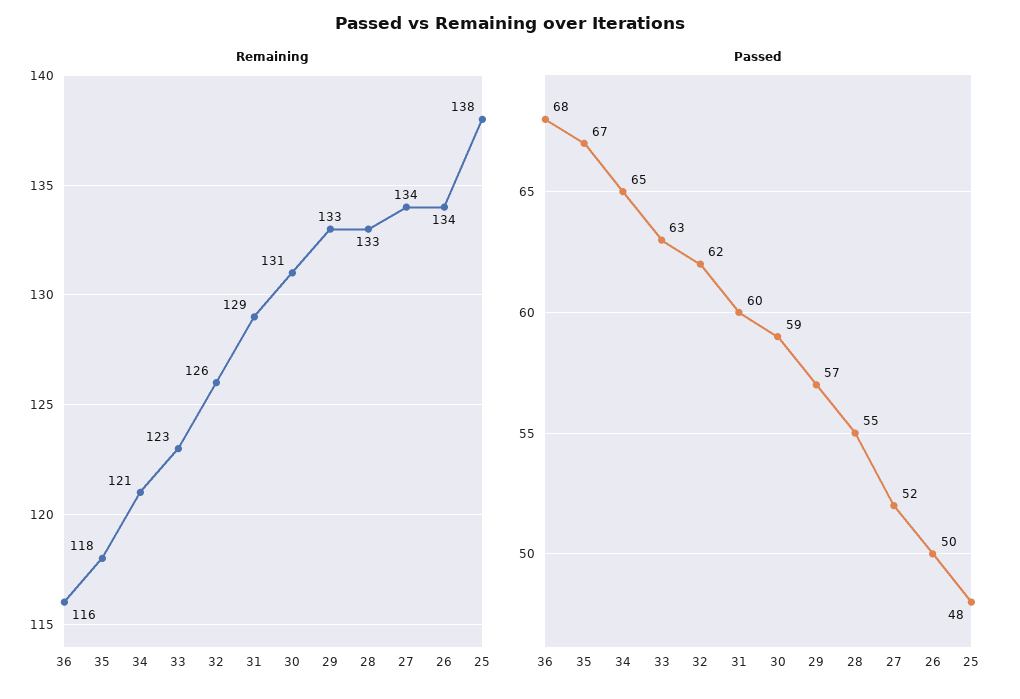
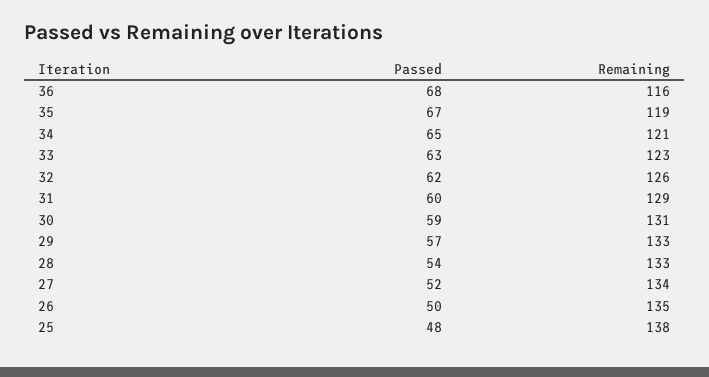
Remaining, 35: 118 -> 119
Remaining, 26: 134 -> 135
Passed, 28: 55 -> 54

